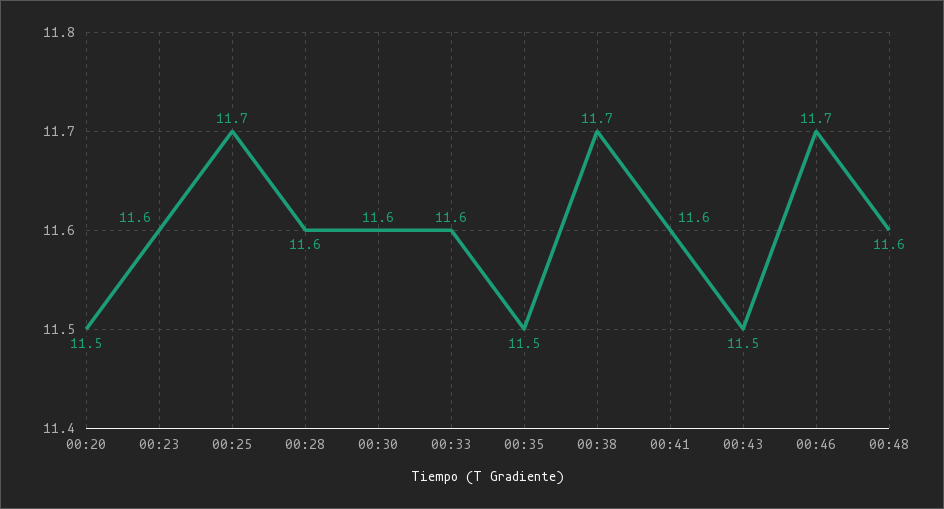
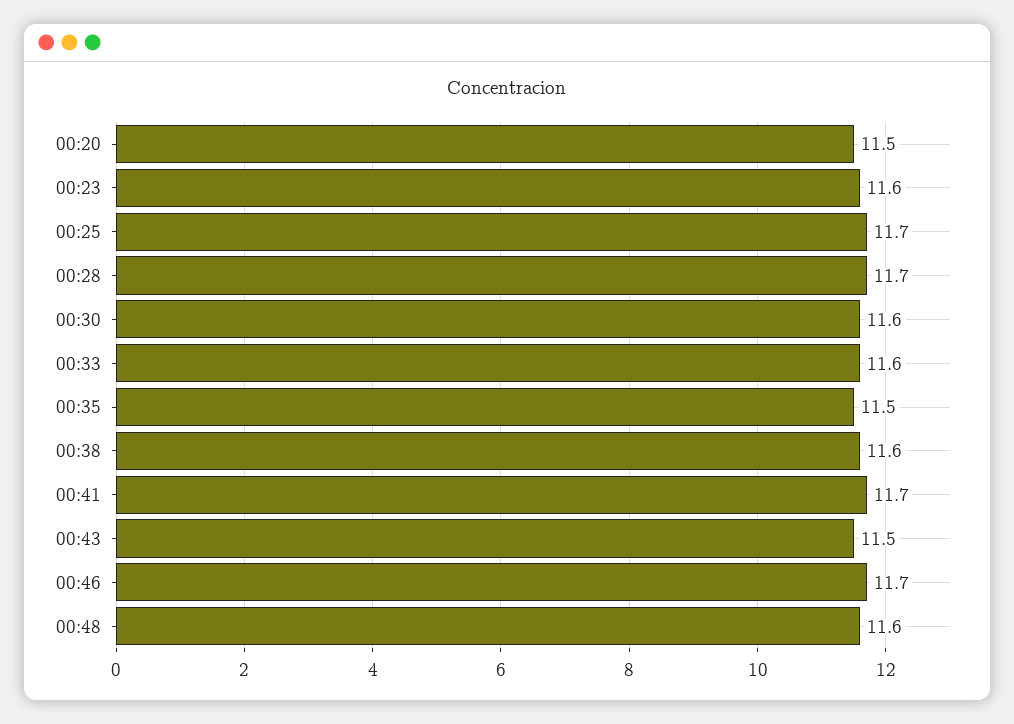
00:28: 11.6 -> 11.7
00:38: 11.7 -> 11.6
00:41: 11.6 -> 11.7

